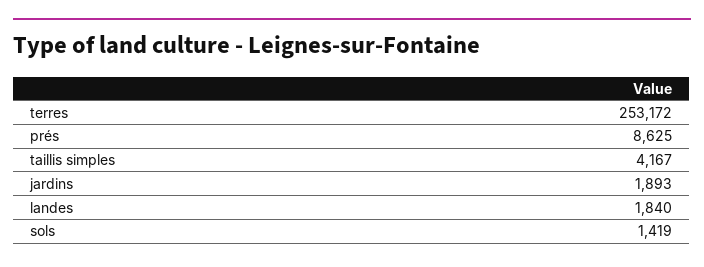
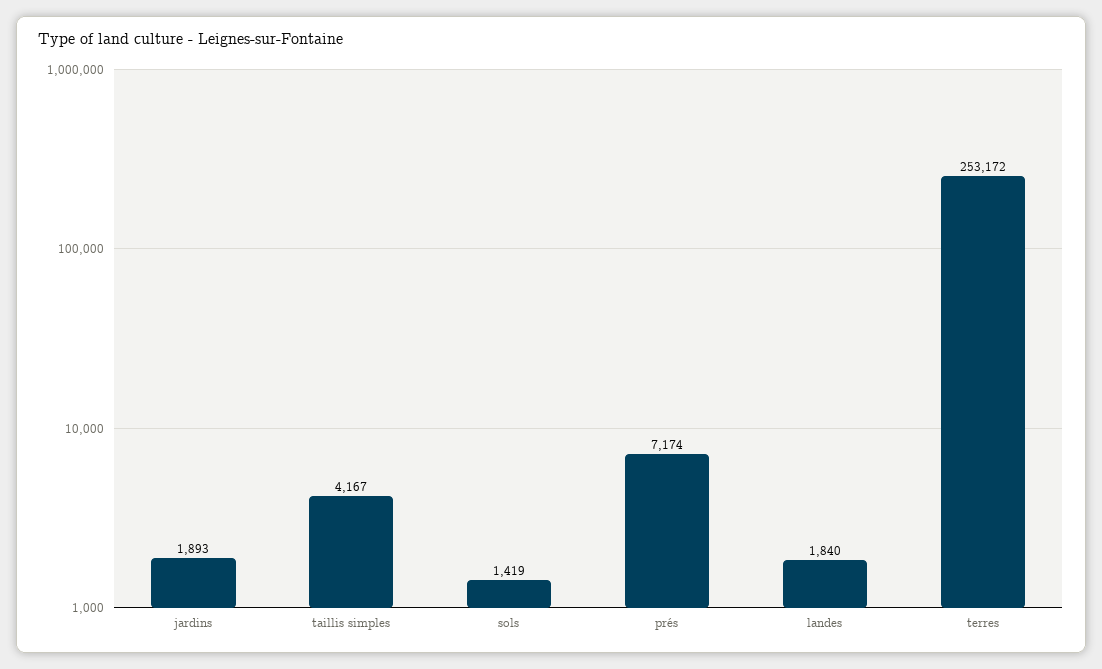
prés: 8625 -> 7174

